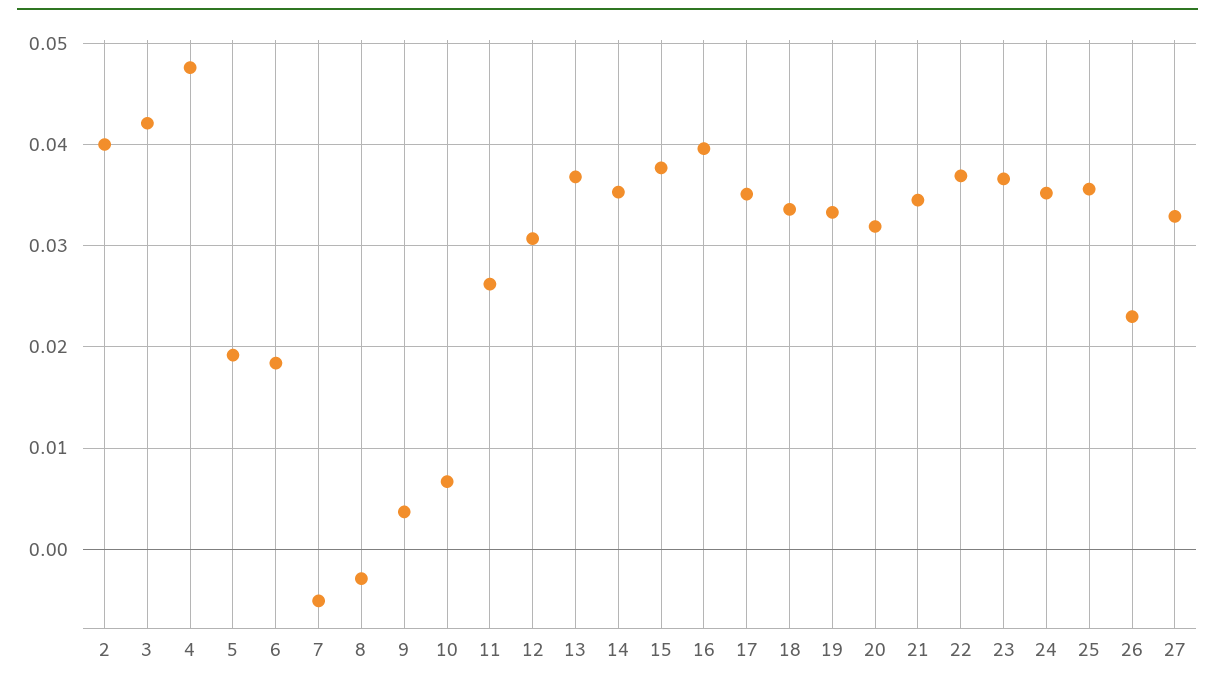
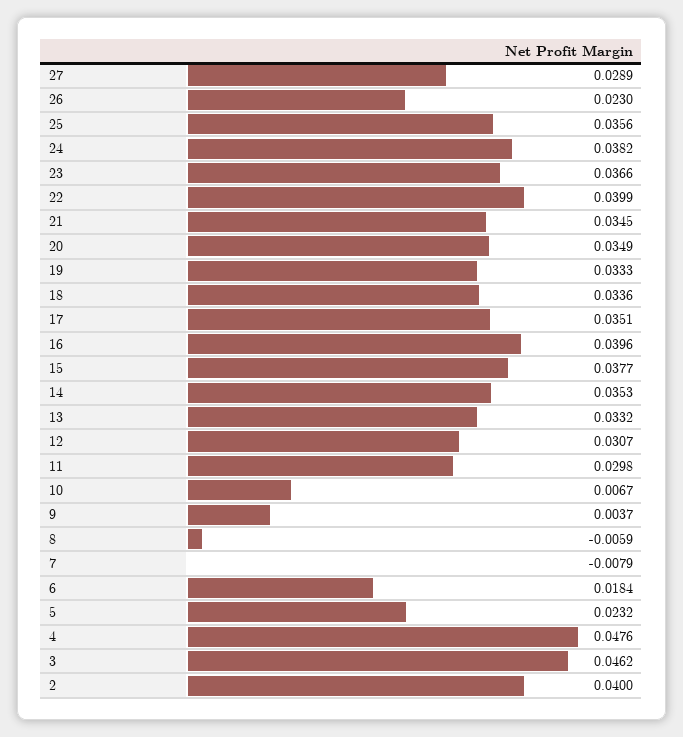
3: 0.042 -> 0.0462
5: 0.019 -> 0.0232
7: -0.005 -> -0.0079
8: -0.003 -> -0.0059
11: 0.026 -> 0.0298
13: 0.037 -> 0.0332
20: 0.032 -> 0.0349
22: 0.037 -> 0.0399
24: 0.035 -> 0.0382
27: 0.033 -> 0.0289

